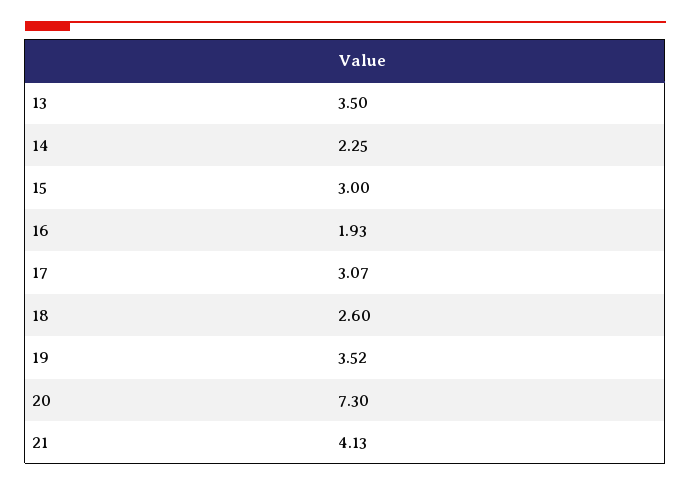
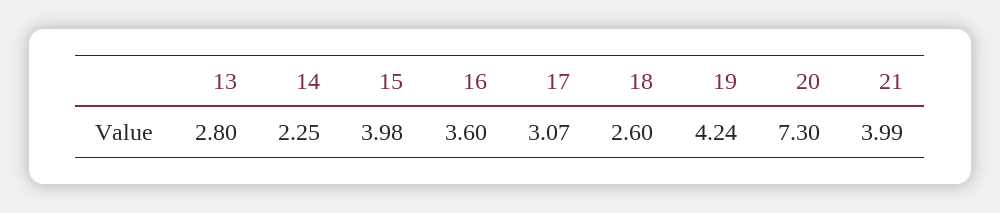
13: 3.5 -> 2.8
15: 3 -> 3.98
16: 1.93 -> 3.6
19: 3.52 -> 4.24
21: 4.13 -> 3.99

